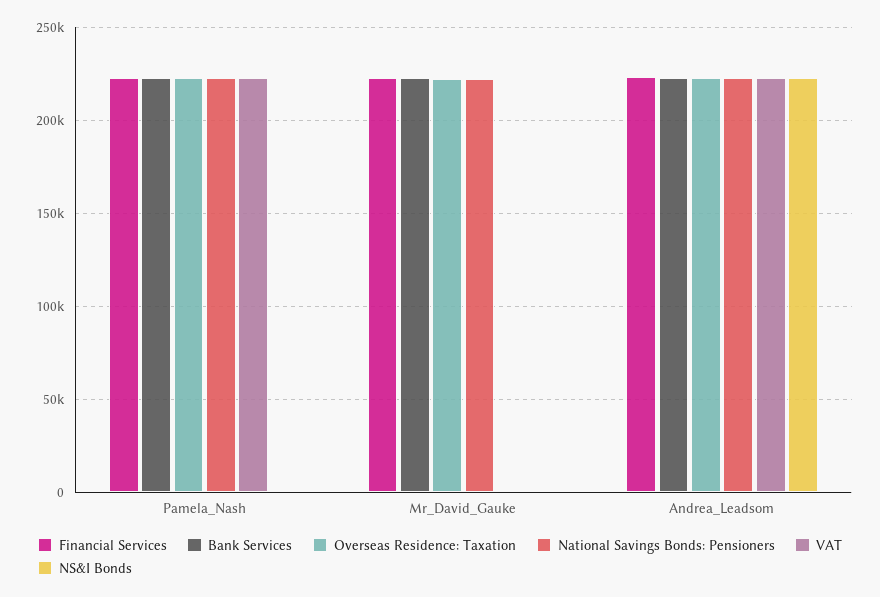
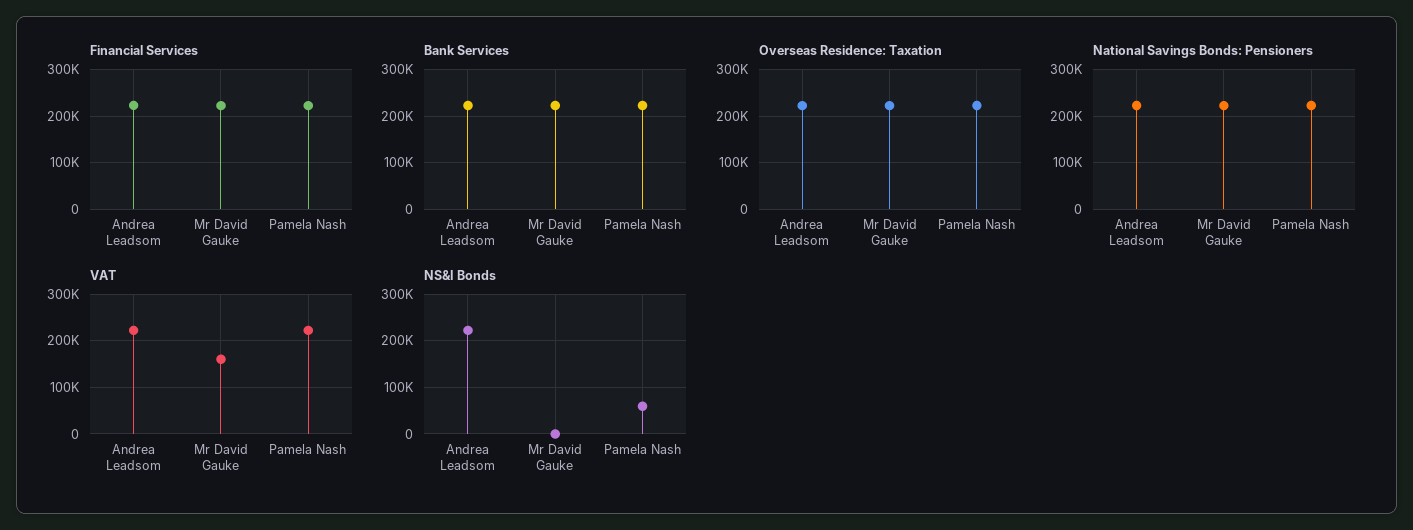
NS&I Bonds, Pamela_Nash: 0 -> 60000
VAT, Mr_David_Gauke: 0 -> 160000

